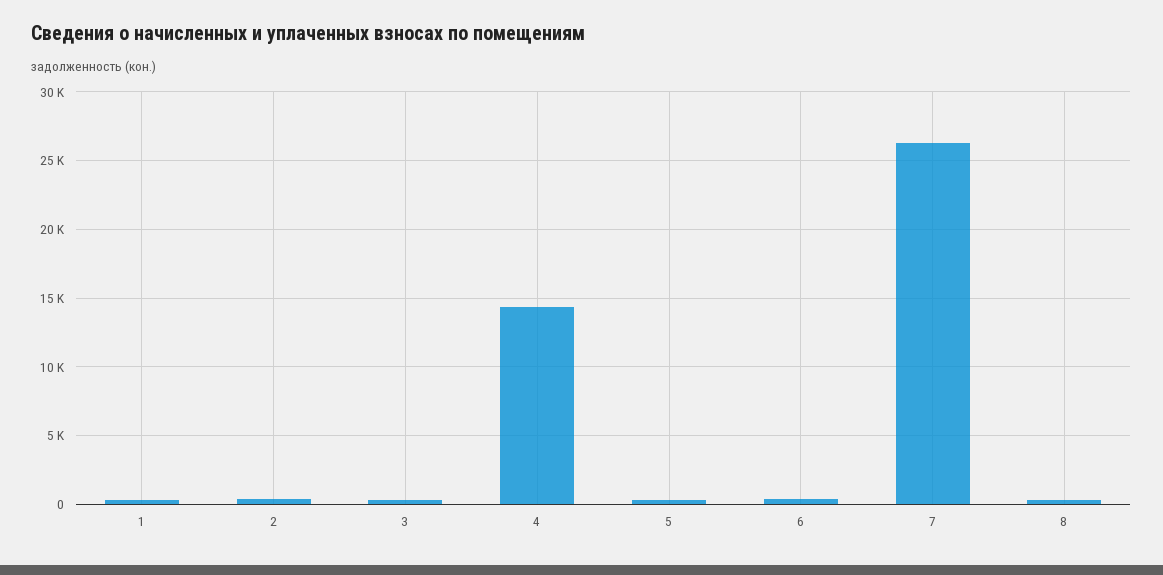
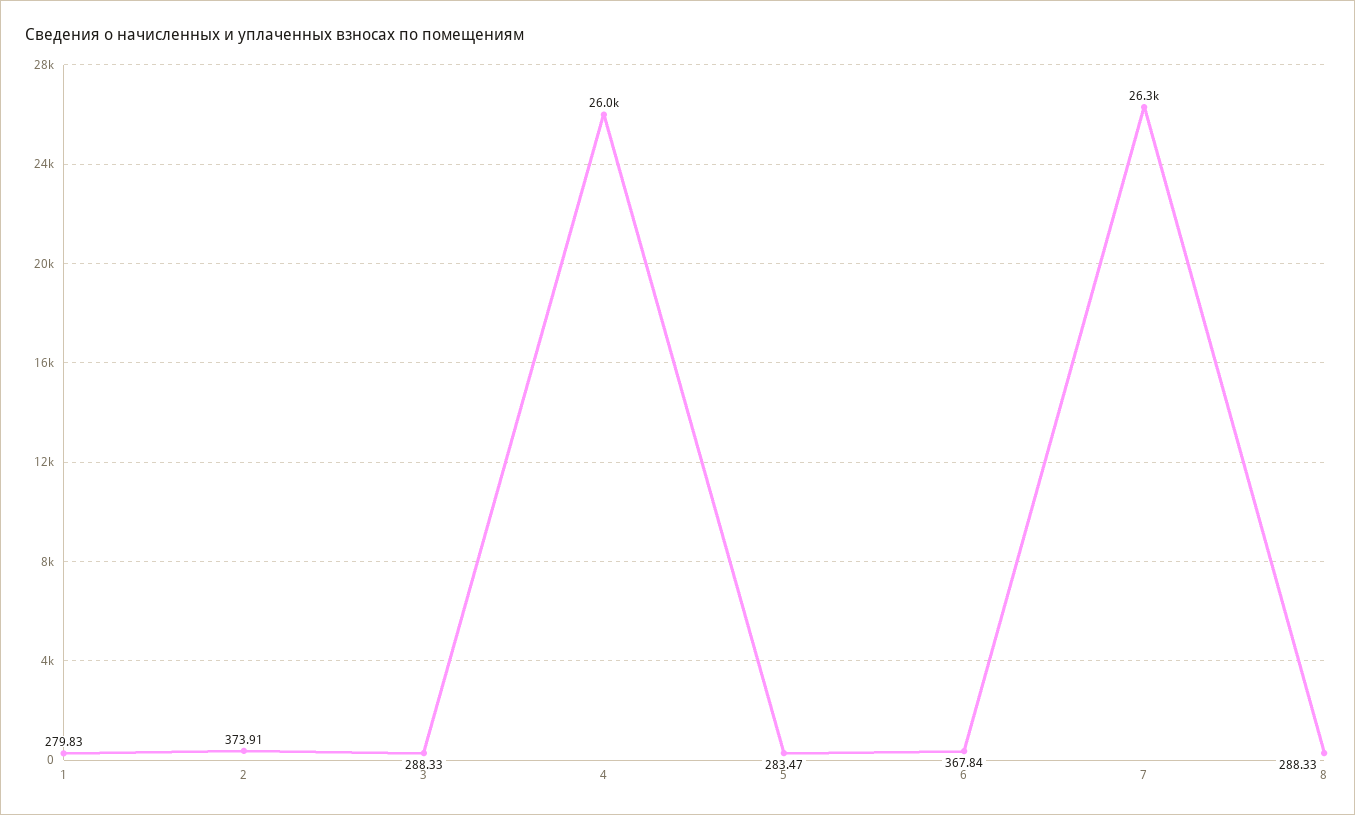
4: 14500 -> 26000

